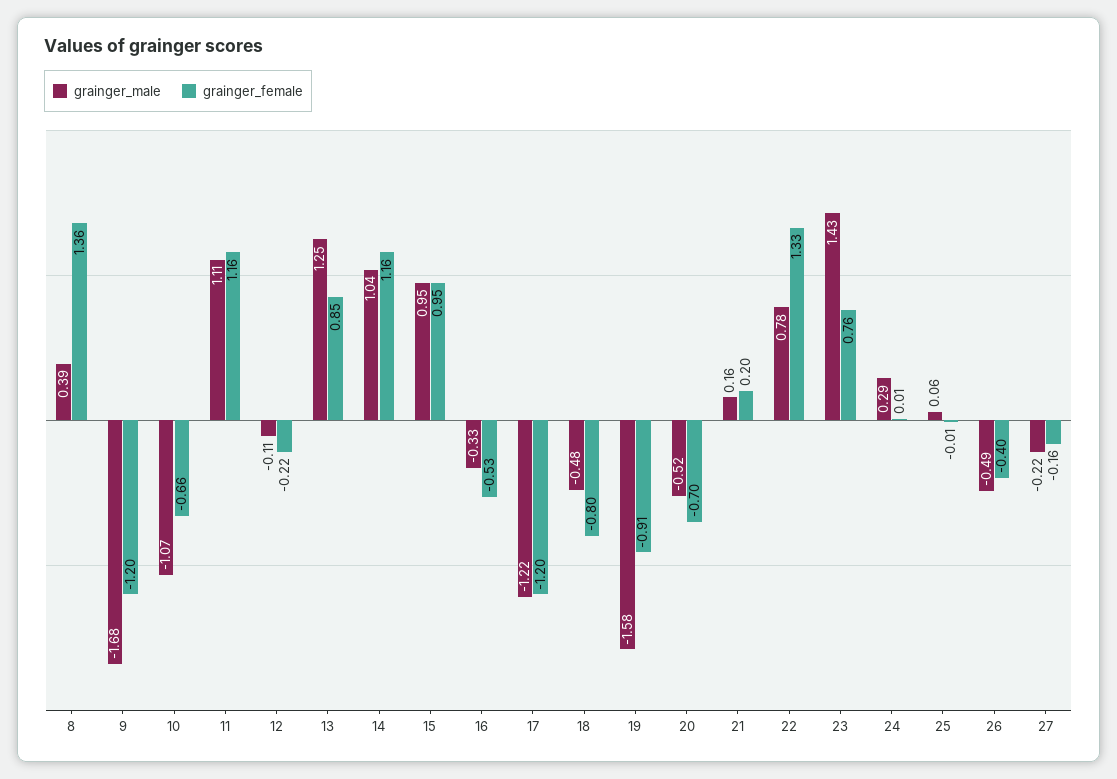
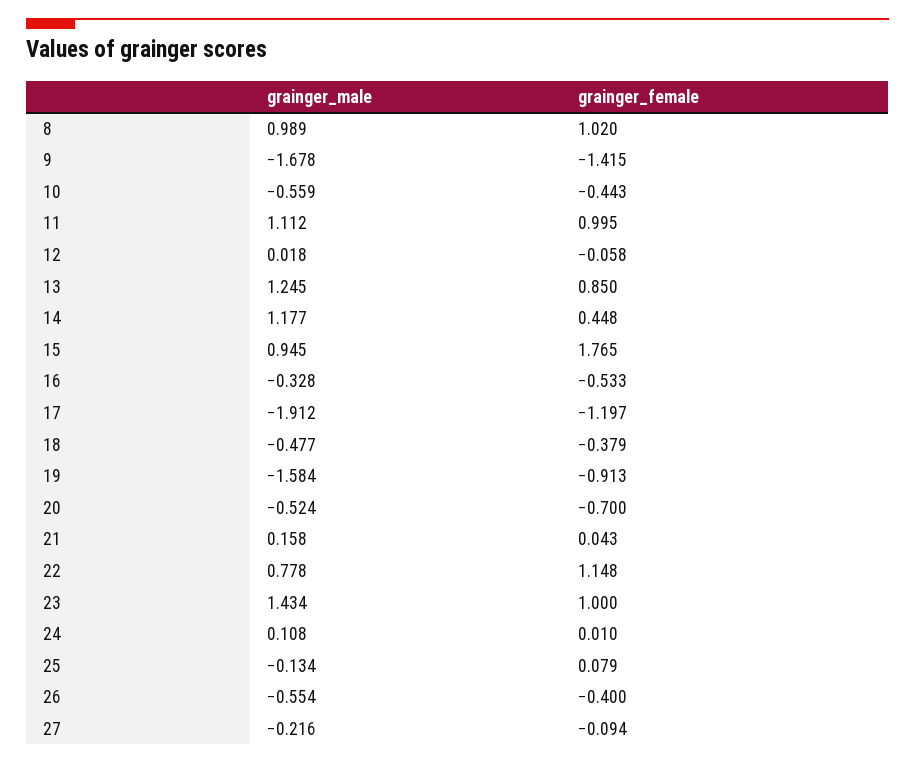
grainger_male, 8: 0.39 -> 0.989
grainger_female, 8: 1.36 -> 1.02
grainger_female, 9: -1.2 -> -1.415
grainger_male, 10: -1.07 -> -0.559
grainger_female, 10: -0.66 -> -0.443
grainger_female, 11: 1.16 -> 0.995
grainger_male, 12: -0.11 -> 0.018
grainger_female, 12: -0.22 -> -0.058
grainger_male, 14: 1.04 -> 1.177
grainger_female, 14: 1.16 -> 0.448
grainger_female, 15: 0.95 -> 1.765
grainger_male, 17: -1.22 -> -1.912
grainger_female, 18: -0.8 -> -0.379
grainger_female, 21: 0.2 -> 0.043
grainger_female, 22: 1.33 -> 1.148
grainger_female, 23: 0.76 -> 1
grainger_male, 24: 0.29 -> 0.108
grainger_male, 25: 0.06 -> -0.134
grainger_female, 25: -0.01 -> 0.079
grainger_male, 26: -0.49 -> -0.554
grainger_female, 27: -0.16 -> -0.094

